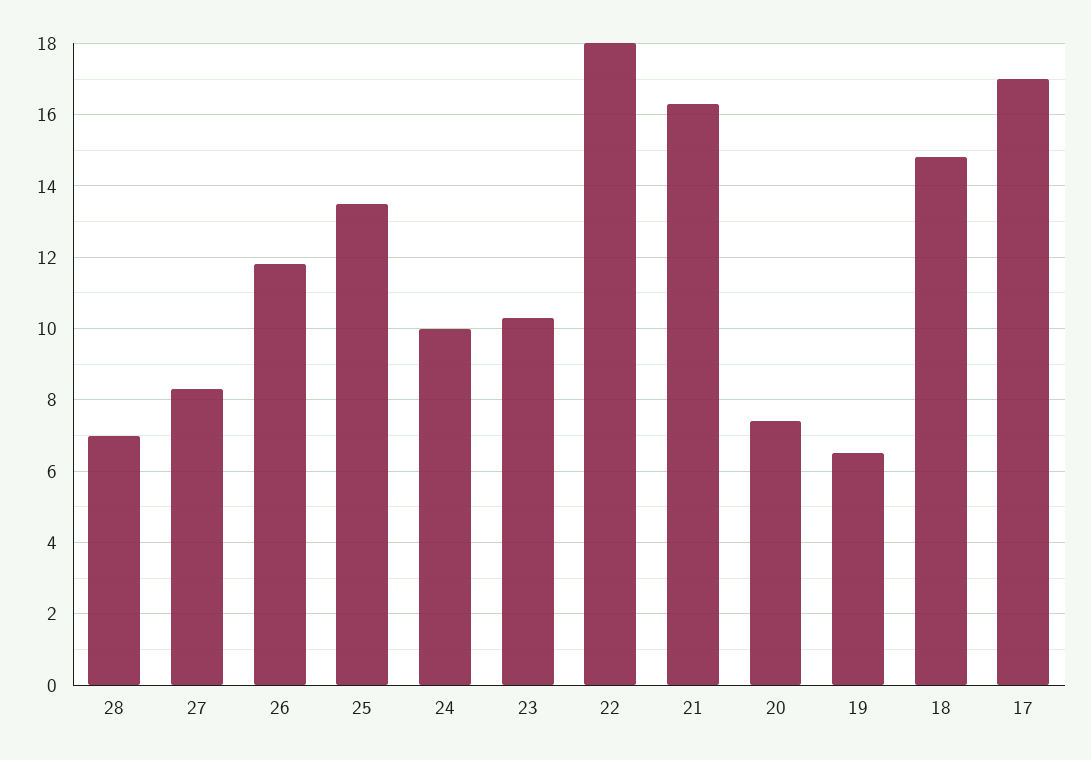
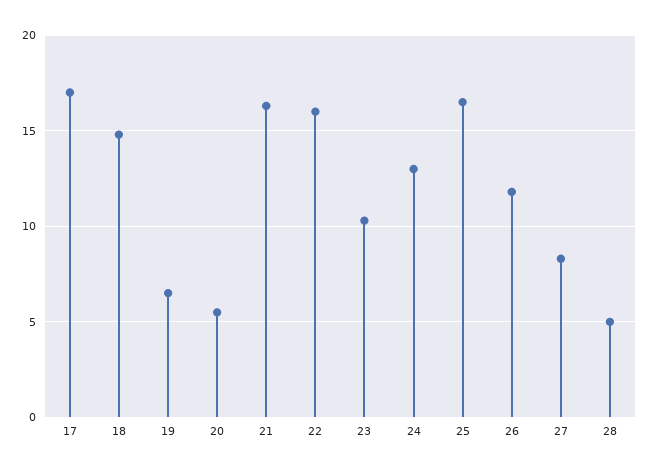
28: 7 -> 5
25: 13.5 -> 16.5
24: 10 -> 13
22: 18 -> 16
20: 7.5 -> 5.5

